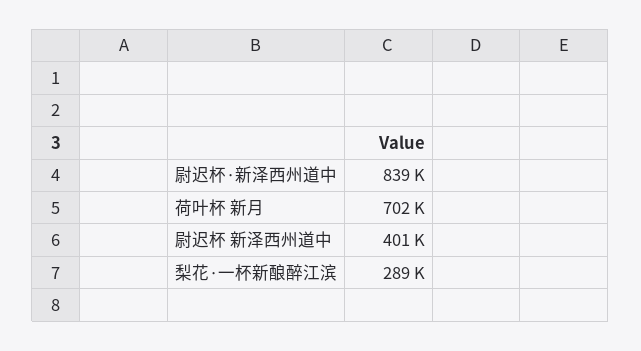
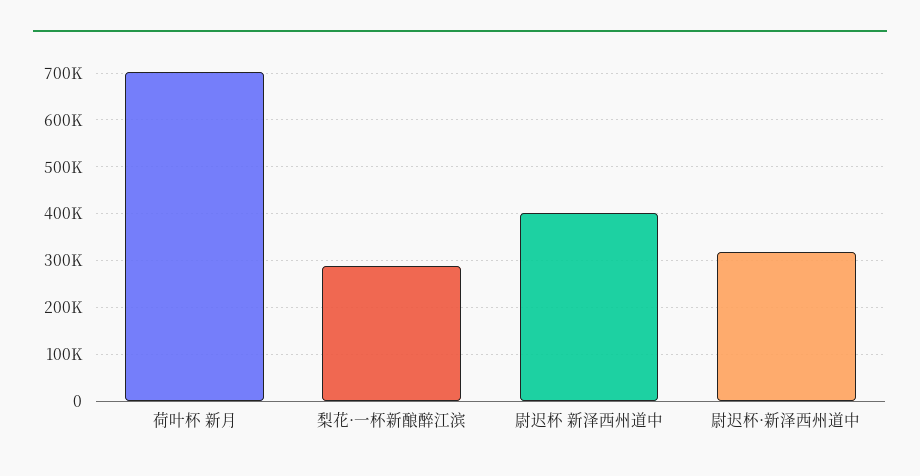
尉迟杯·新泽西州道中: 839000 -> 320000

